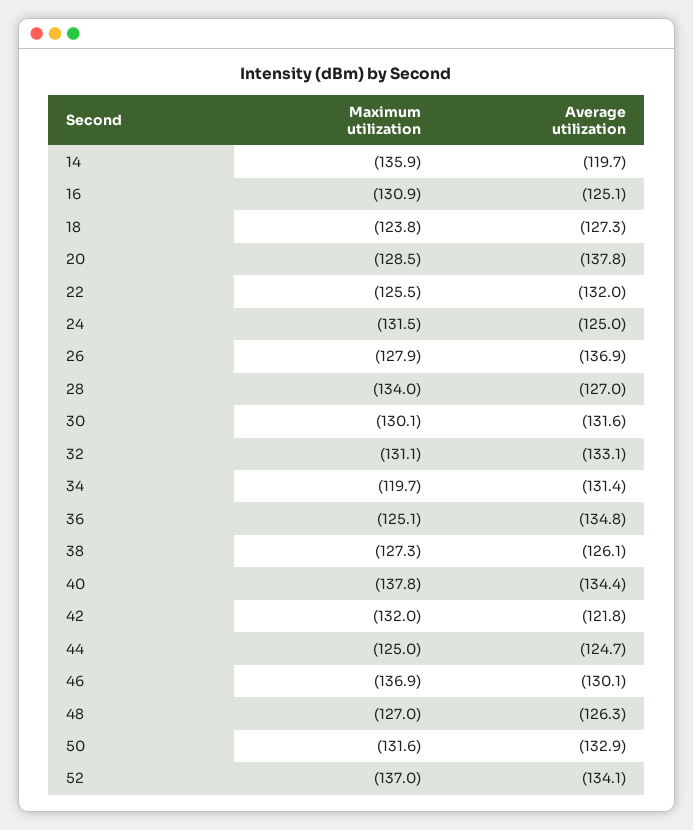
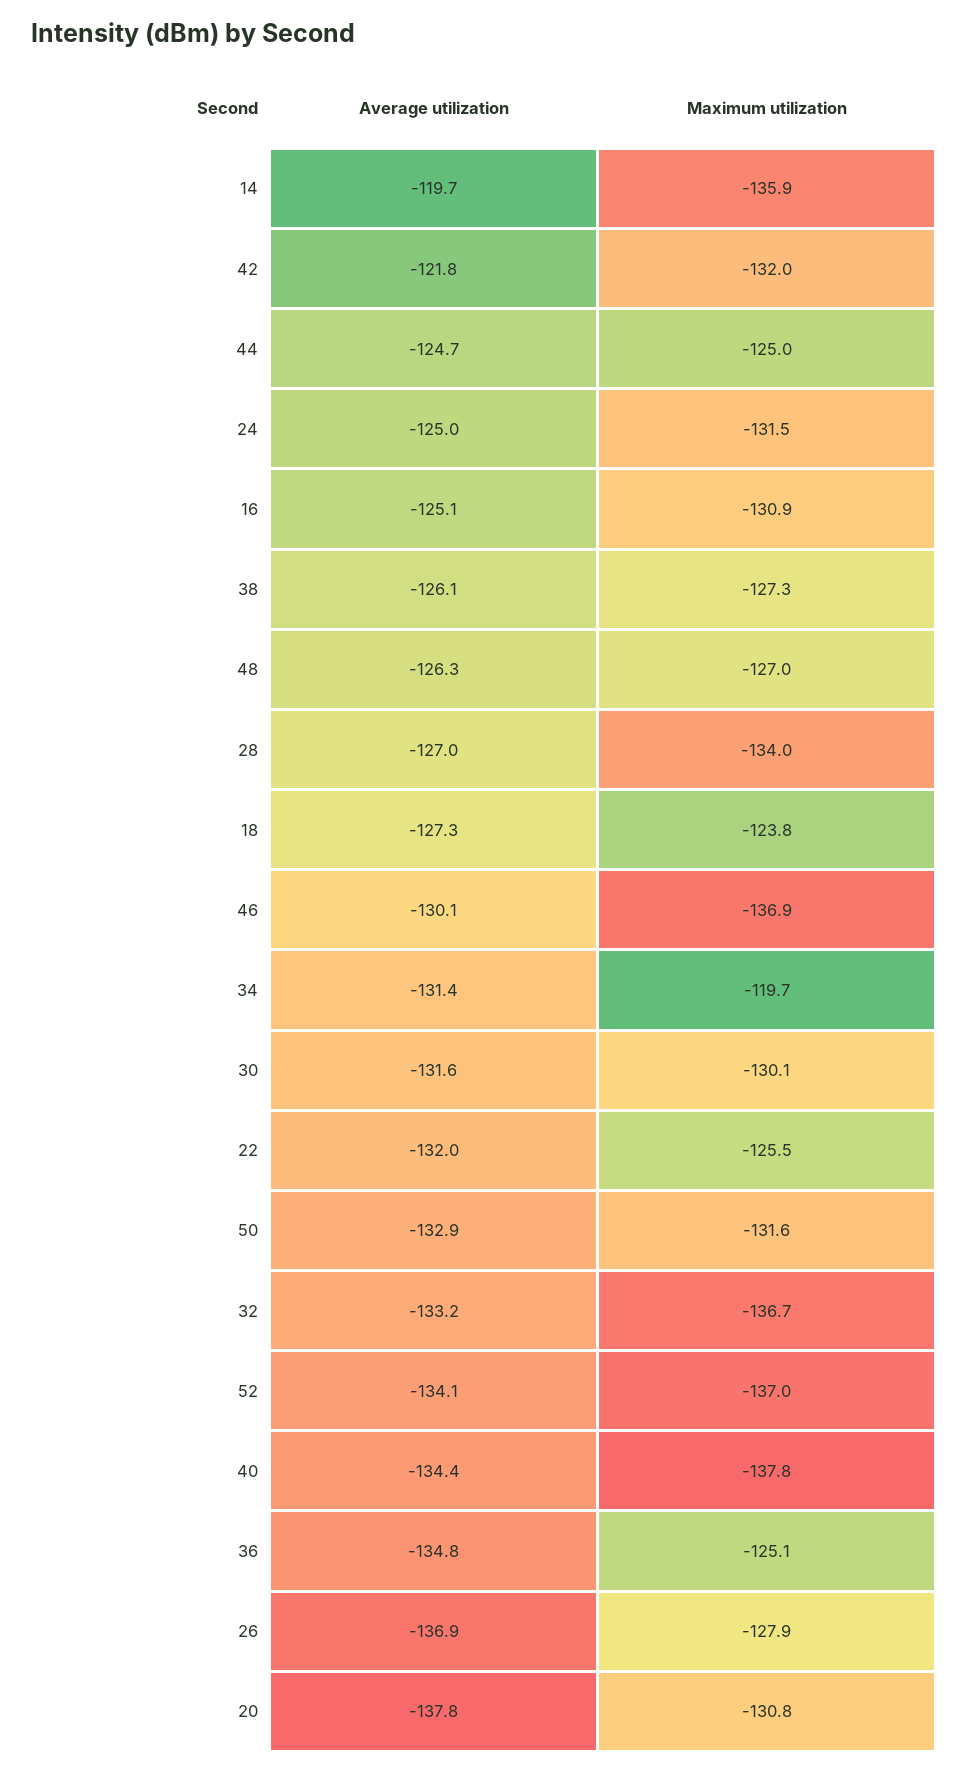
Maximum utilization, 20: -128.5 -> -130.8
Maximum utilization, 32: -131.1 -> -136.7
Average utilization, 32: -133.1 -> -133.2

